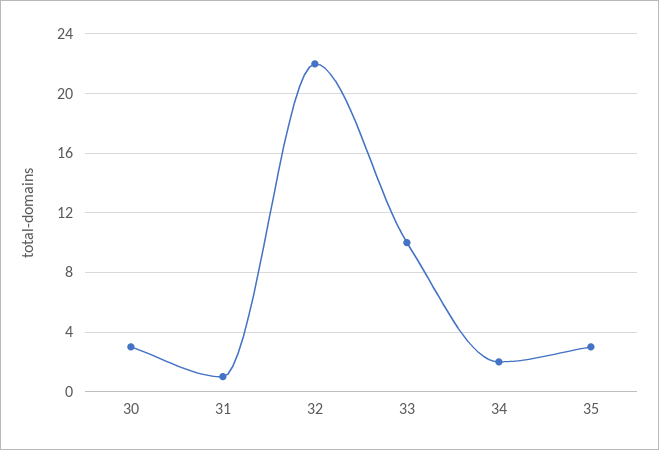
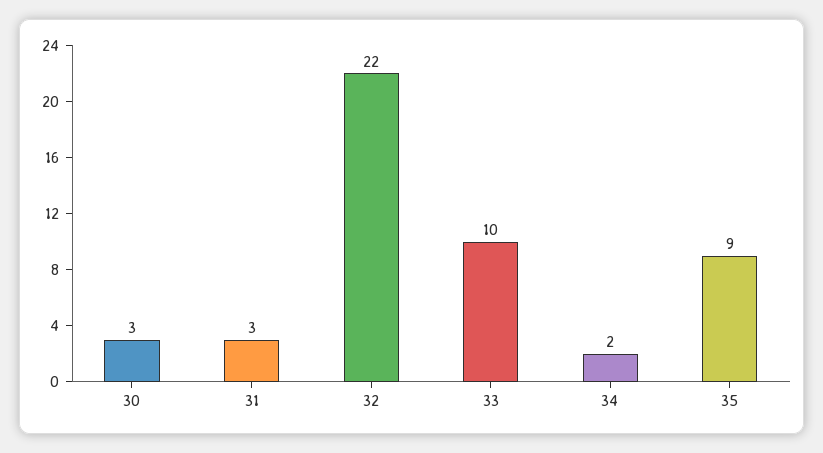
31: 1 -> 3
35: 3 -> 9

